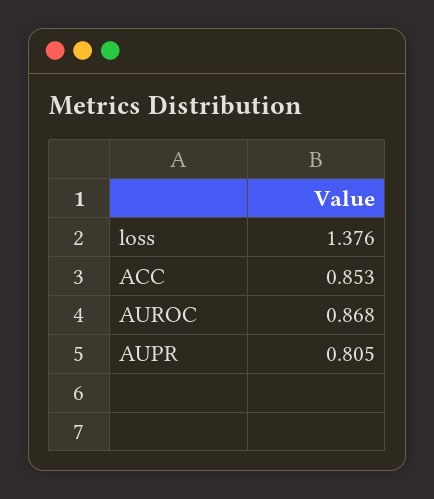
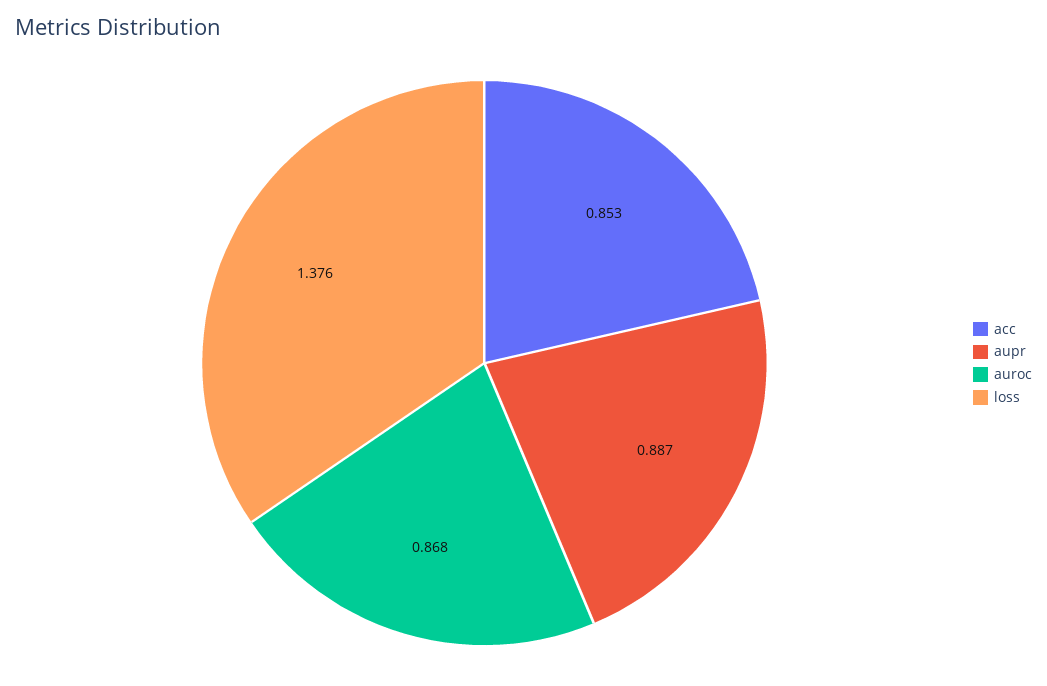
AUPR: 0.805 -> 0.887

